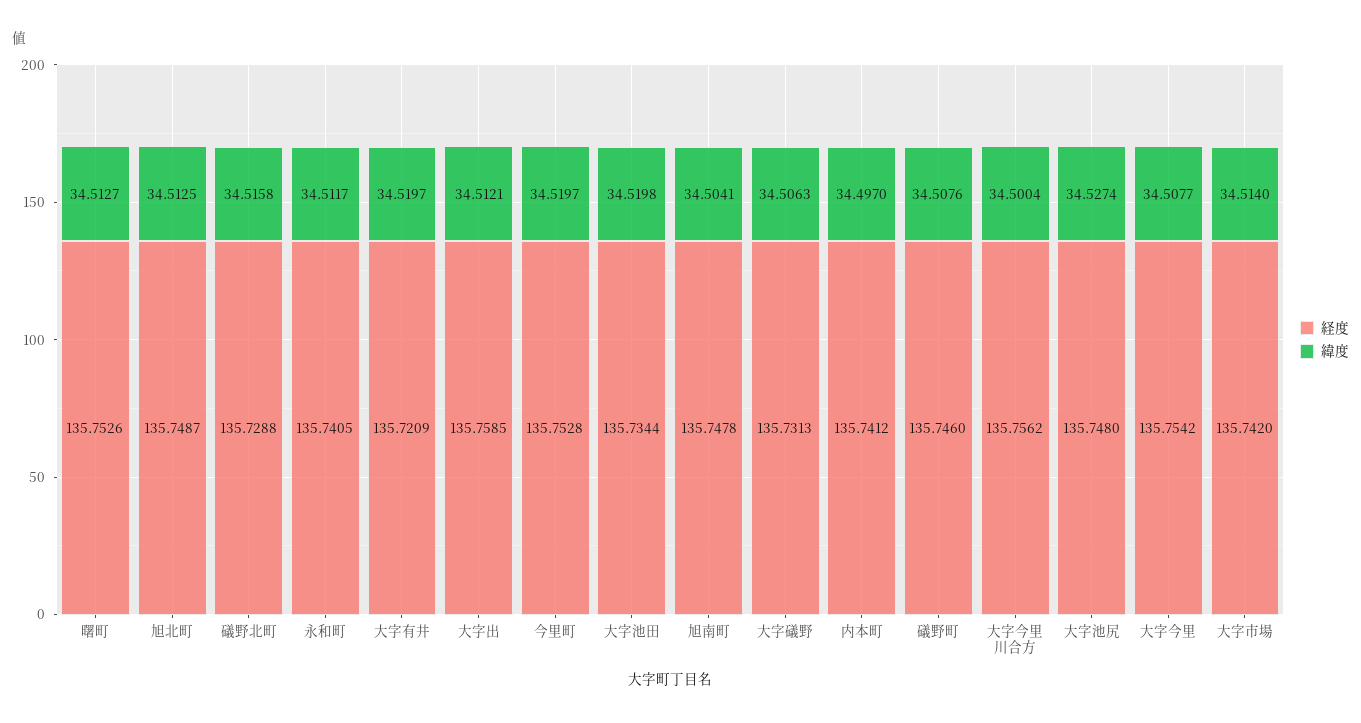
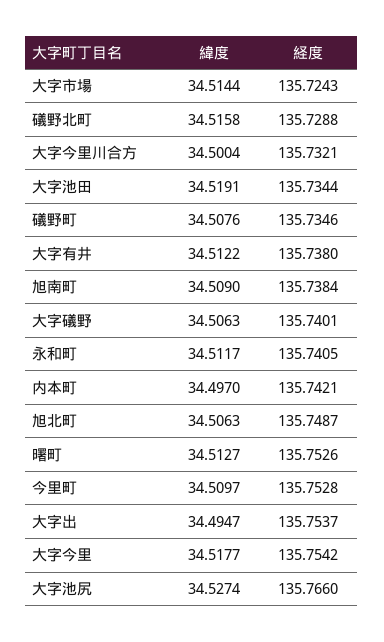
緯度, 旭北町: 34.5125 -> 34.5063
経度, 大字有井: 135.7209 -> 135.738
緯度, 大字有井: 34.5197 -> 34.5122
経度, 大字出: 135.7585 -> 135.7537
緯度, 大字出: 34.5121 -> 34.4947
緯度, 今里町: 34.5197 -> 34.5097
緯度, 大字池田: 34.5198 -> 34.5191
経度, 旭南町: 135.7478 -> 135.7384
緯度, 旭南町: 34.5041 -> 34.509
経度, 大字礒野: 135.7313 -> 135.7401
経度, 内本町: 135.7412 -> 135.7421
経度, 礒野町: 135.746 -> 135.7346
経度, 大字今里川合方: 135.7562 -> 135.7321
経度, 大字池尻: 135.748 -> 135.766
緯度, 大字今里: 34.5077 -> 34.5177
経度, 大字市場: 135.742 -> 135.7243
緯度, 大字市場: 34.514 -> 34.5144

